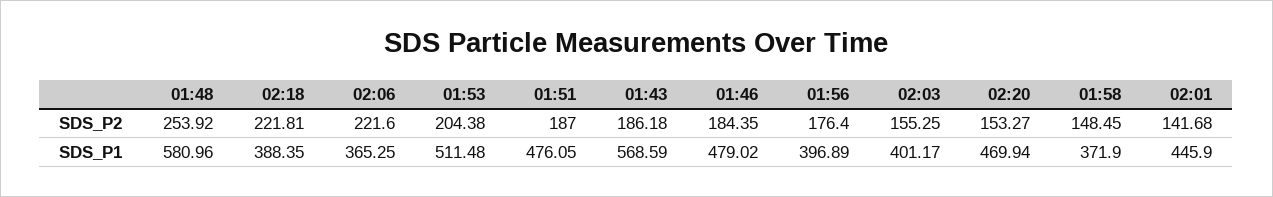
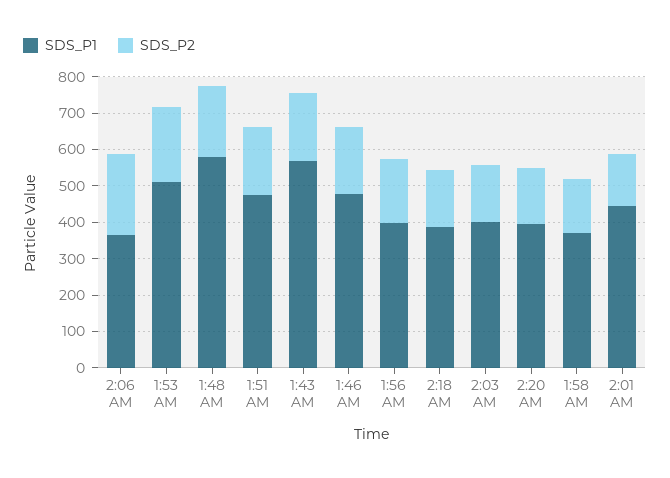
SDS_P2, 01:48: 253.92 -> 200
SDS_P2, 02:18: 221.81 -> 150
SDS_P1, 02:20: 469.94 -> 400

